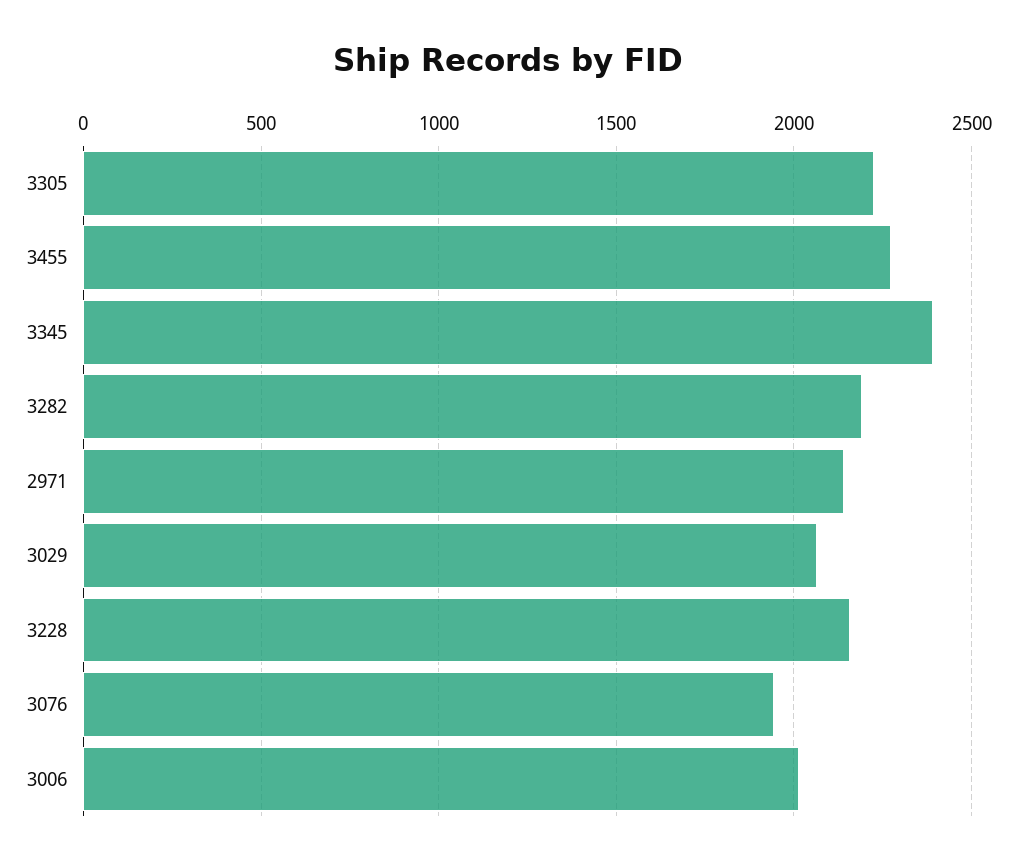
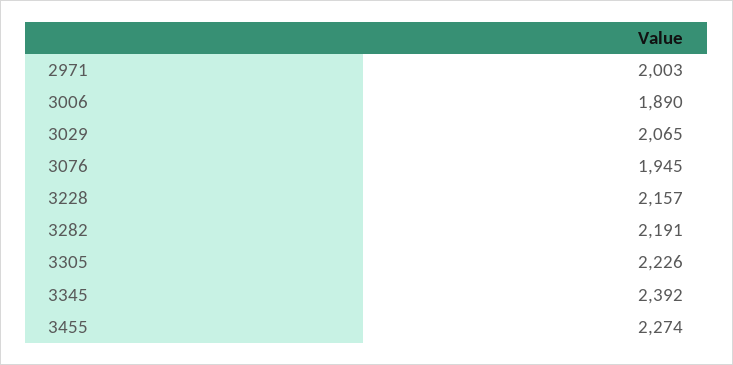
2971: 2150 -> 2003
3006: 2000 -> 1890

